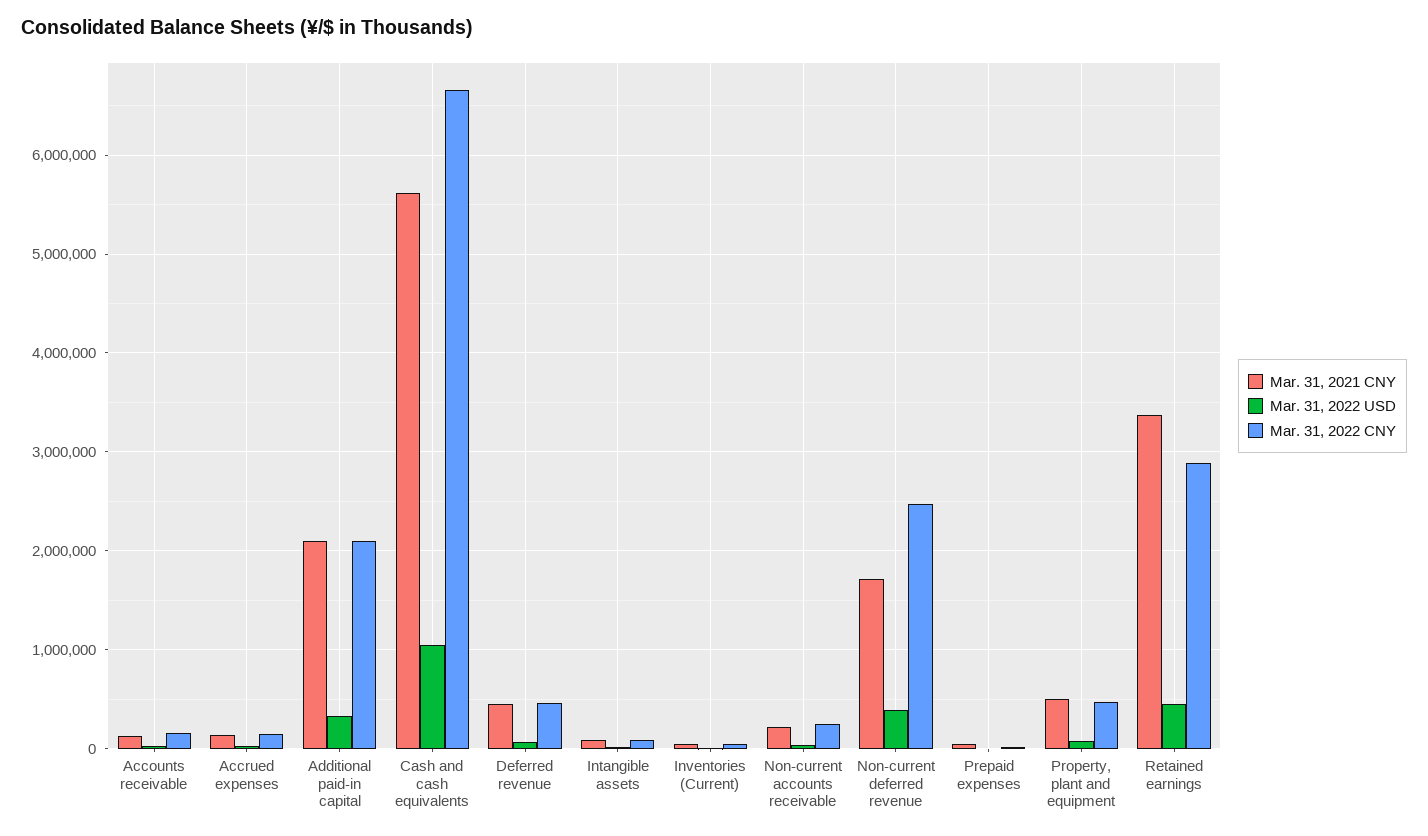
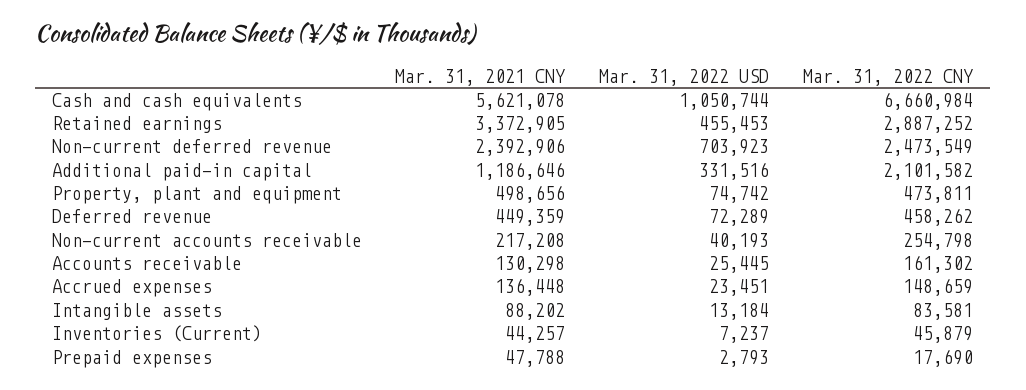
Mar. 31, 2021 CNY, Additional paid-in capital: 2100000 -> 1186646
Mar. 31, 2021 CNY, Non-current deferred revenue: 1700000 -> 2392906
Mar. 31, 2022 USD, Non-current deferred revenue: 400000 -> 703923

